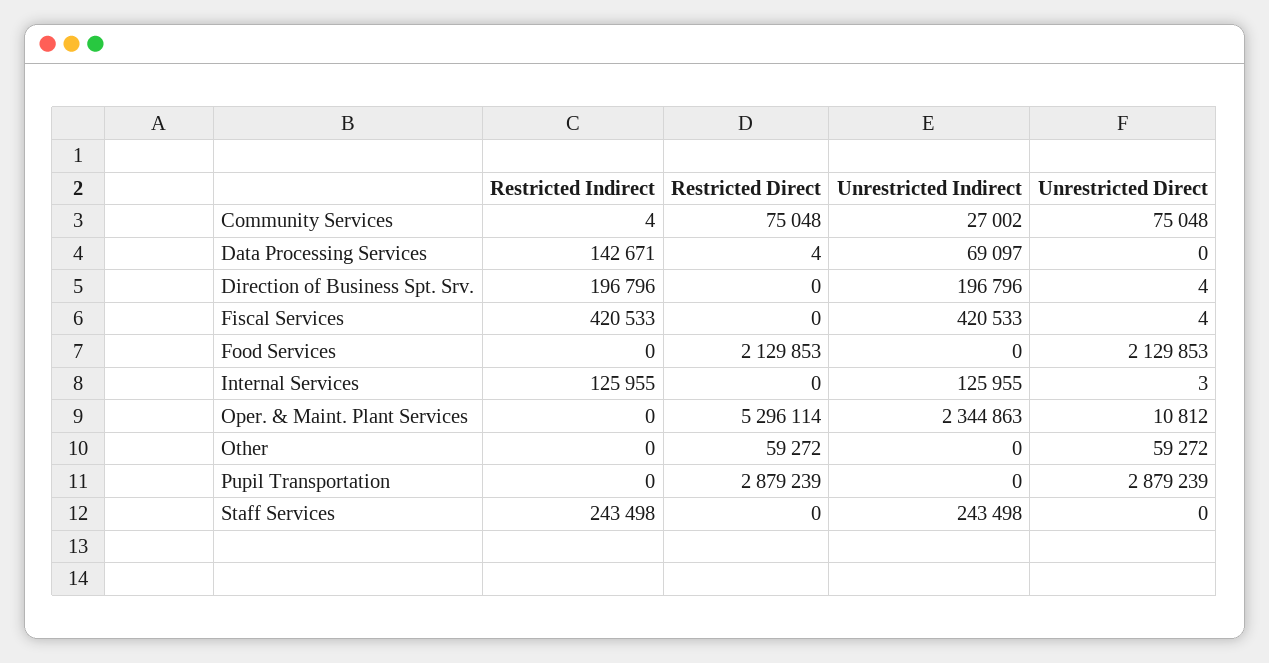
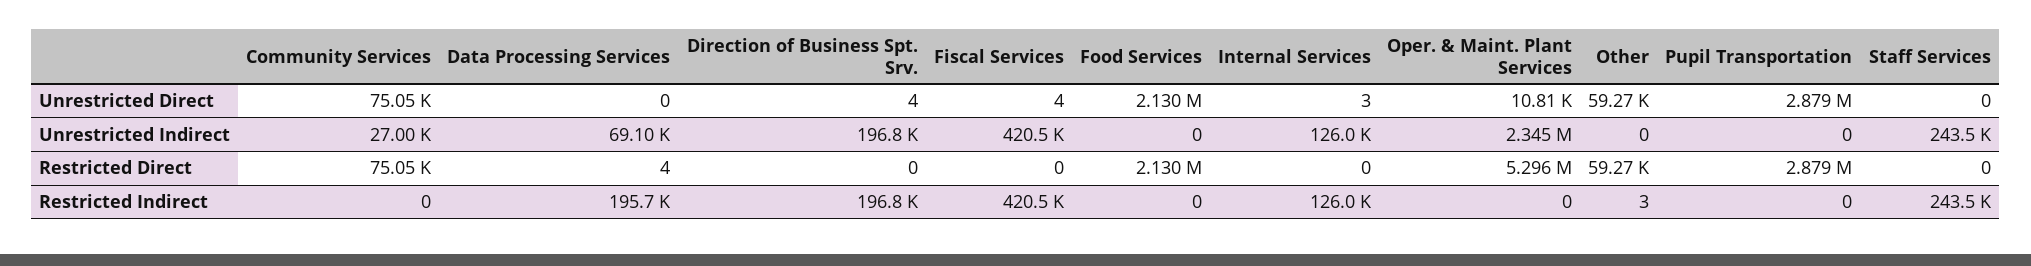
Restricted Indirect, Community Services: 4 -> 0
Restricted Indirect, Data Processing Services: 142671 -> 195700
Restricted Indirect, Other: 0 -> 3

